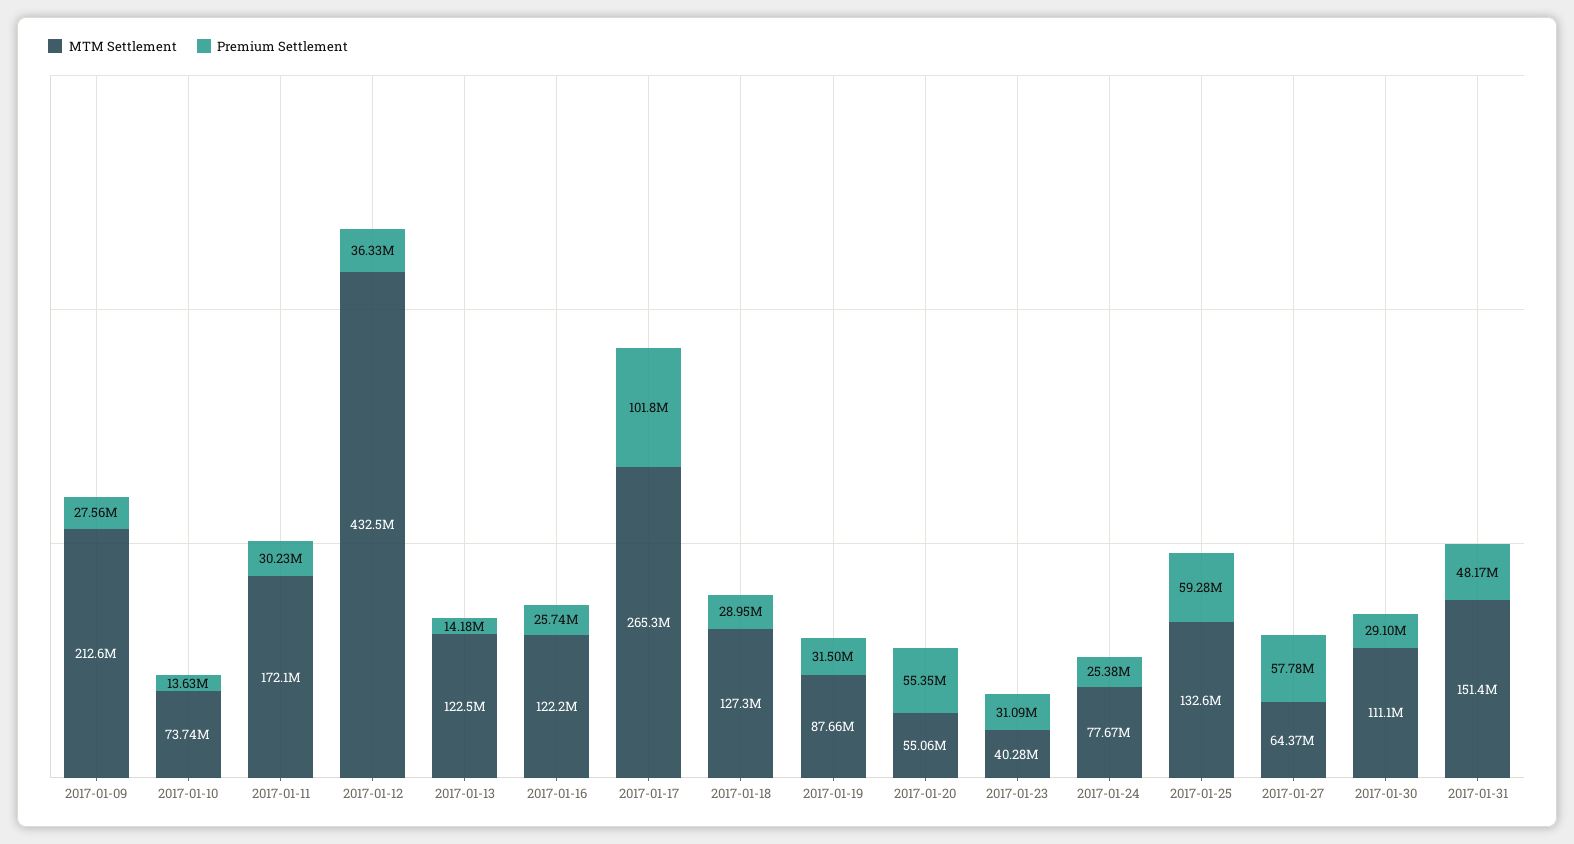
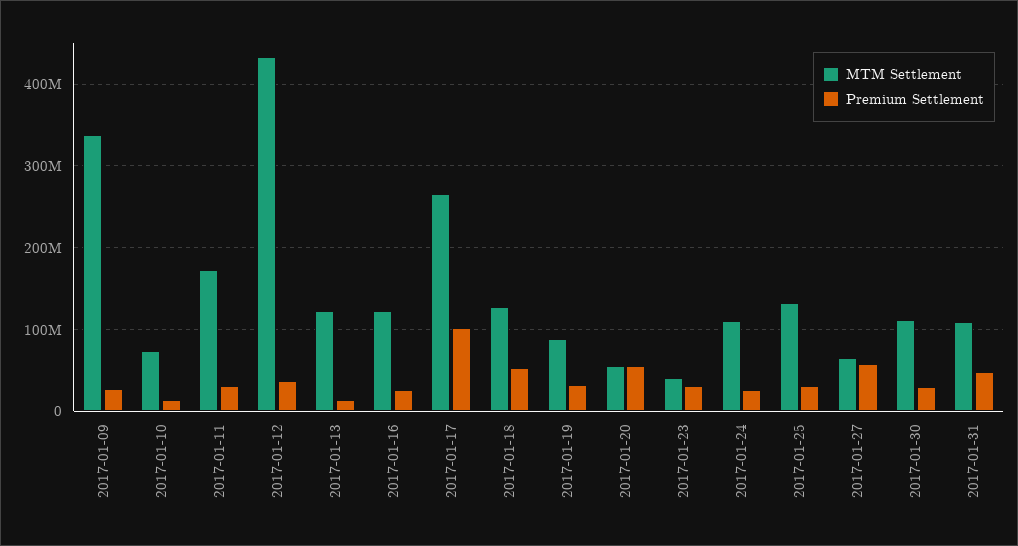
MTM Settlement, 2017-01-09: 212600000 -> 340000000
Premium Settlement, 2017-01-18: 28950000 -> 50000000
MTM Settlement, 2017-01-24: 77670000 -> 110000000
Premium Settlement, 2017-01-25: 59280000 -> 30000000
MTM Settlement, 2017-01-31: 151400000 -> 110000000

